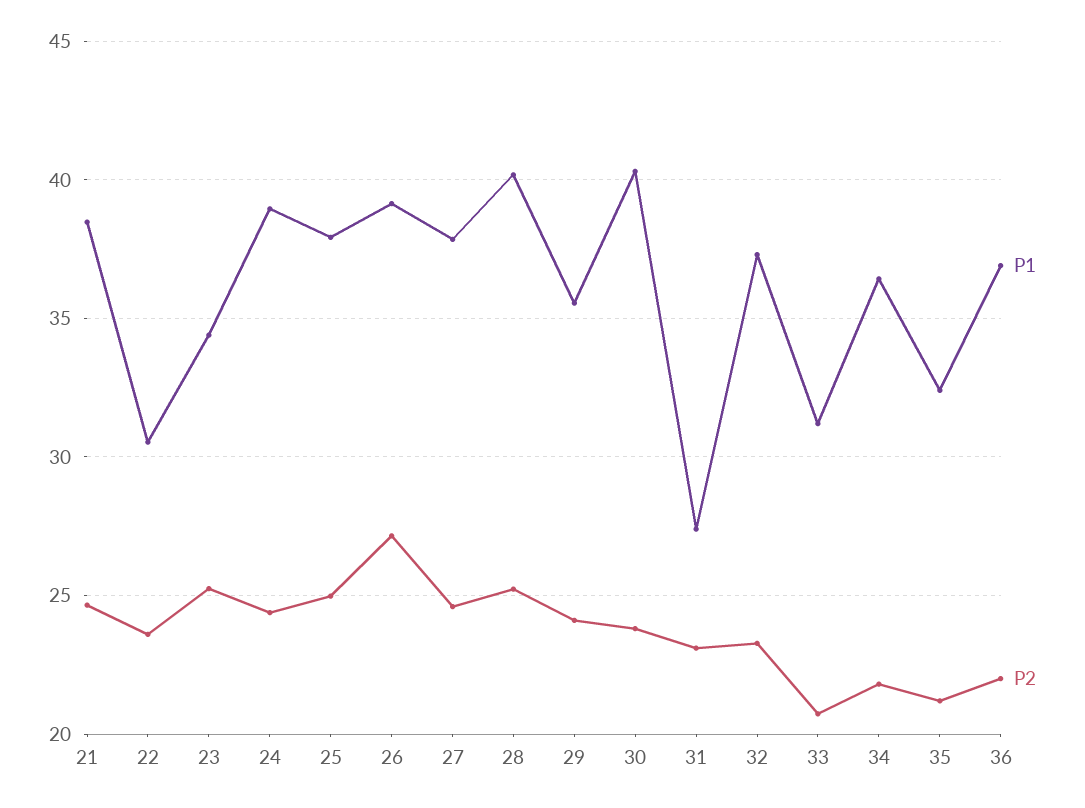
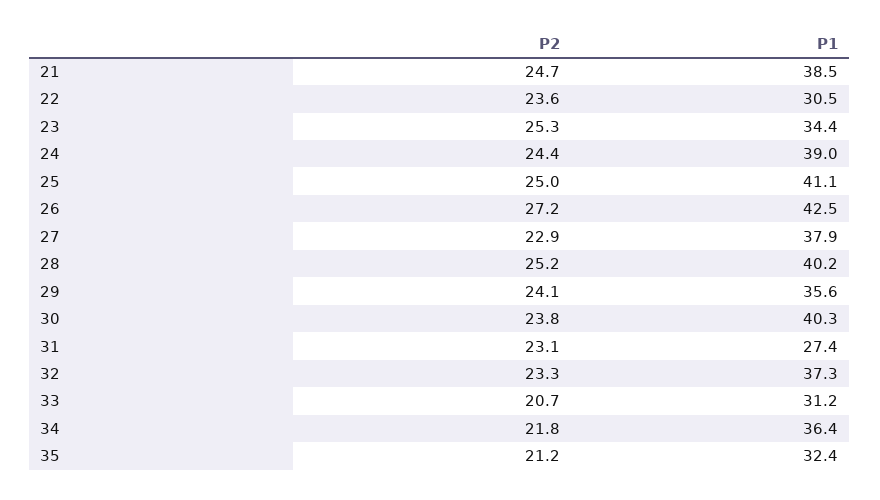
P1, 25: 38 -> 41.1
P1, 26: 39 -> 42.5
P2, 27: 24.5 -> 22.9
P1, 36: 37 -> none
P2, 36: 22 -> none

